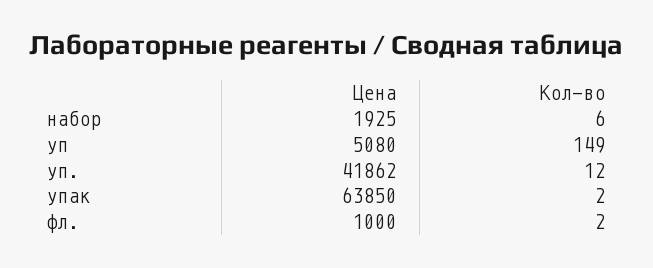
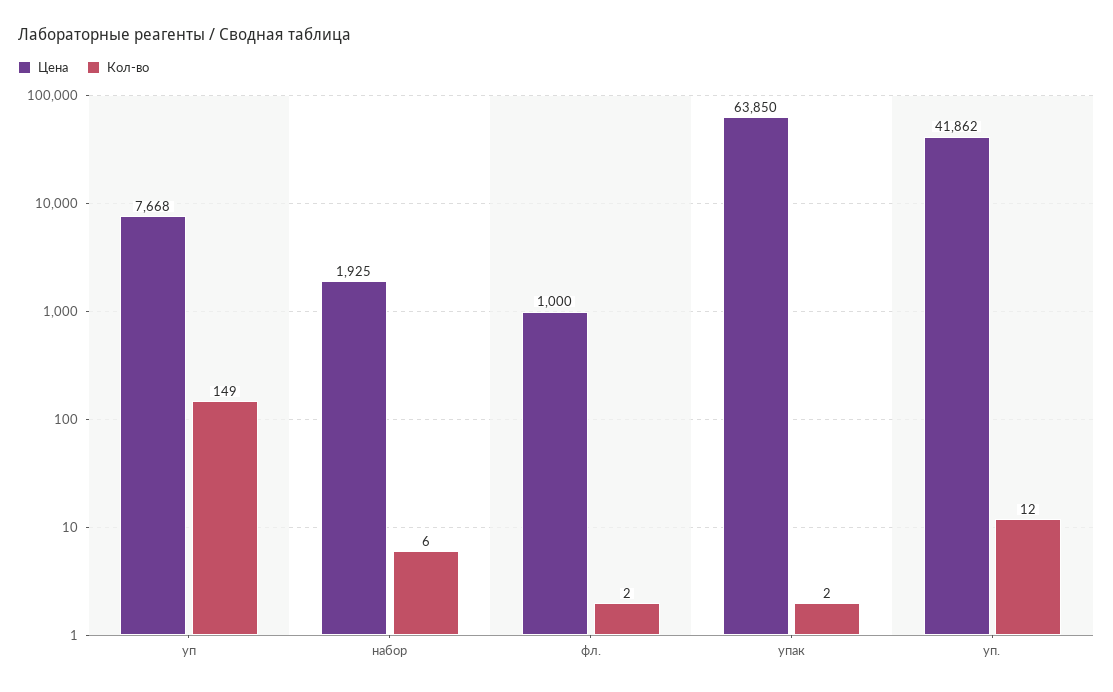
Цена, уп: 5080 -> 7668

